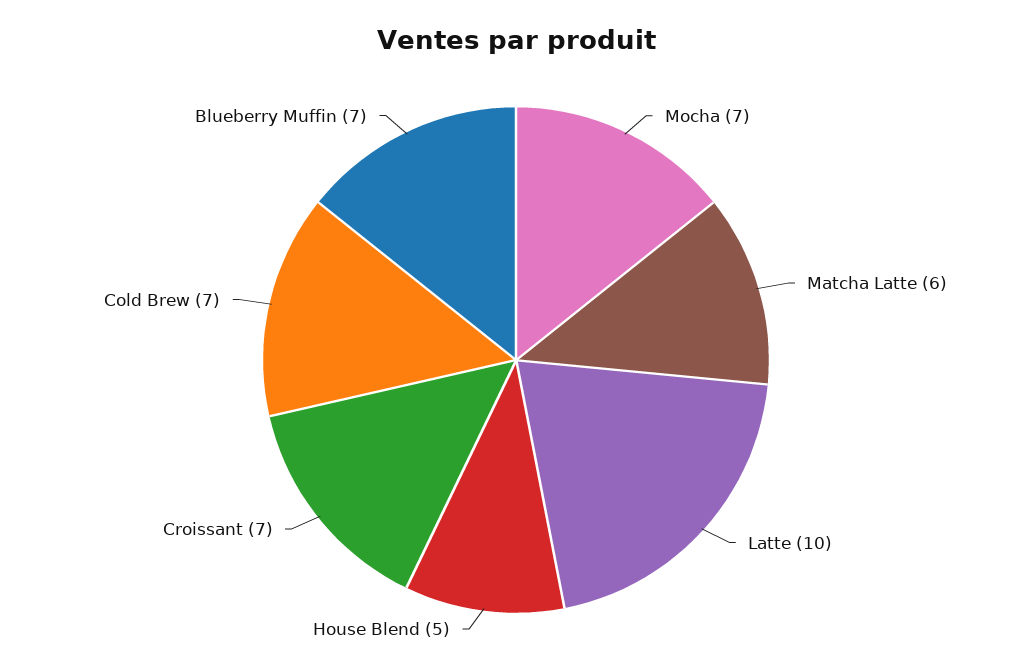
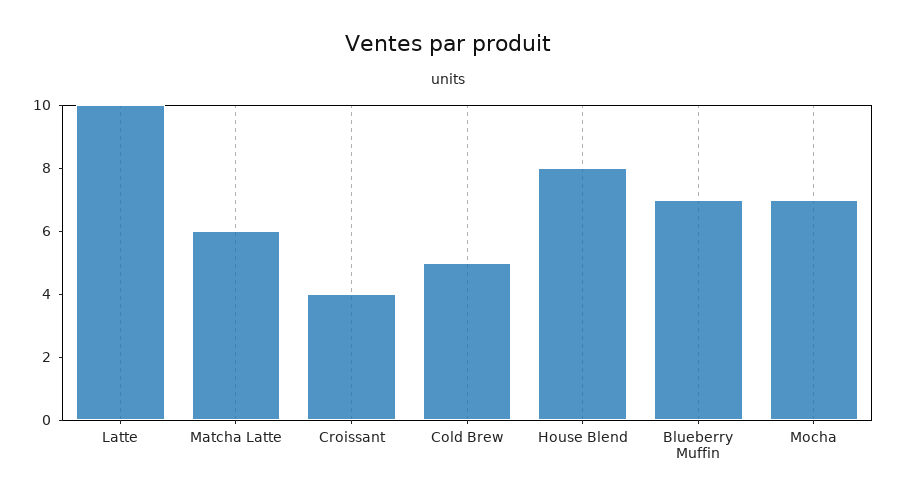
House Blend: 5 -> 8
Croissant: 7 -> 4
Cold Brew: 7 -> 5

